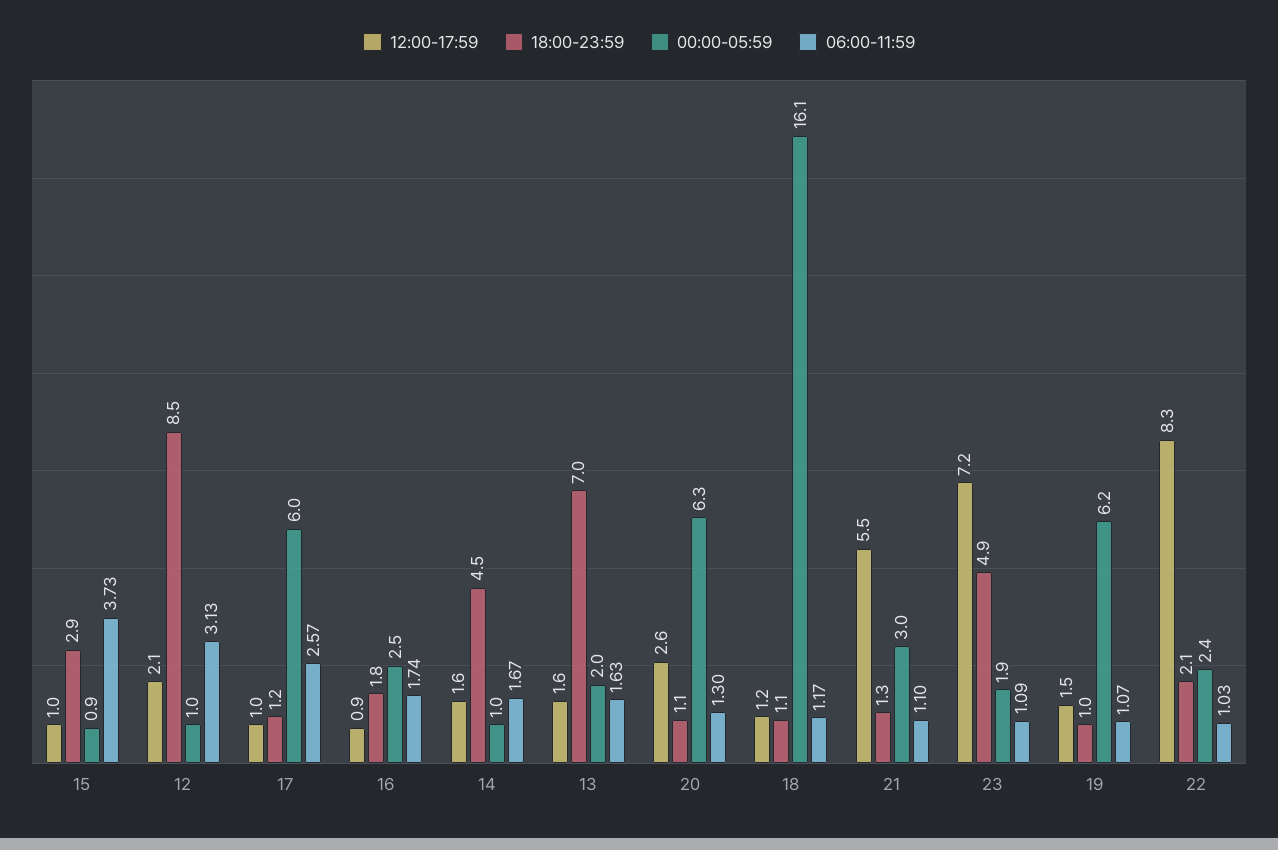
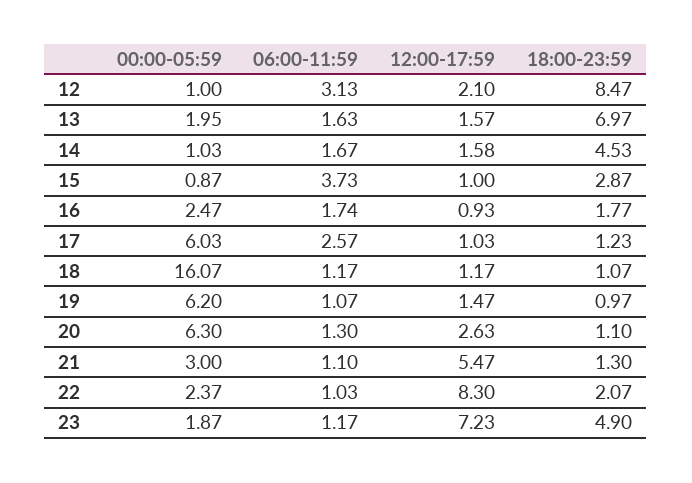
06:00-11:59, 23: 1.09 -> 1.17

